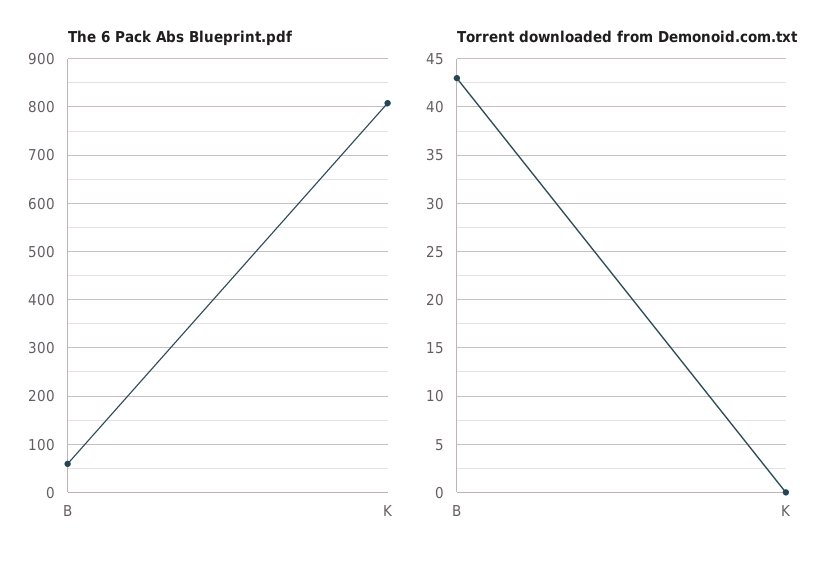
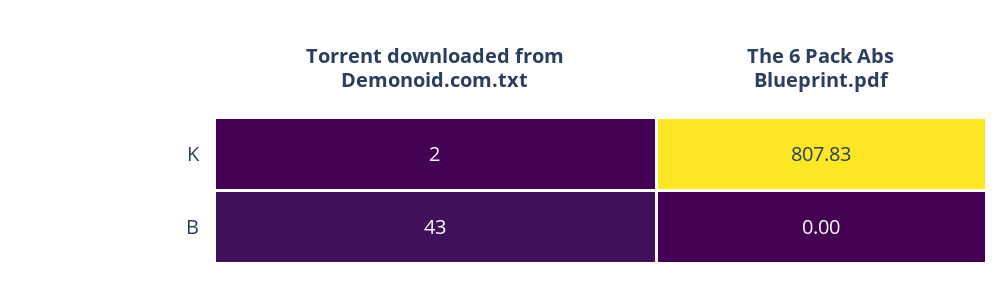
The 6 Pack Abs Blueprint.pdf, B: 60 -> 0
Torrent downloaded from Demonoid.com.txt, K: 0 -> 2

